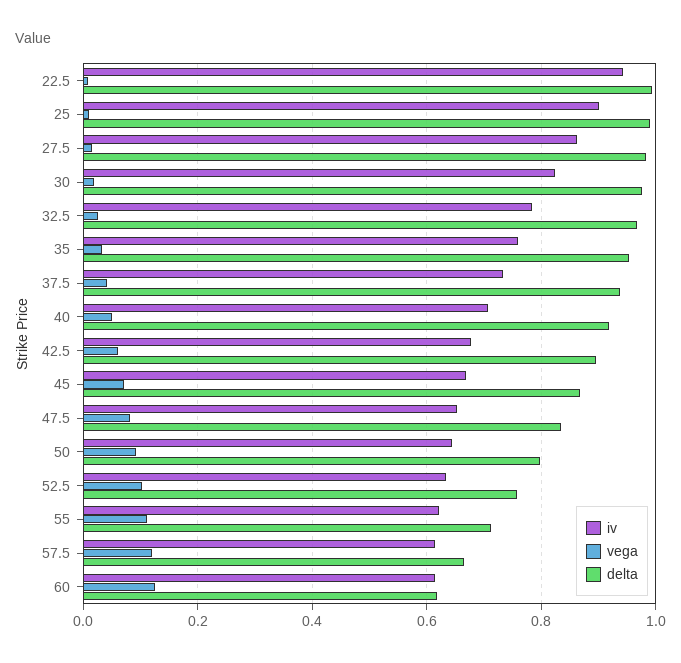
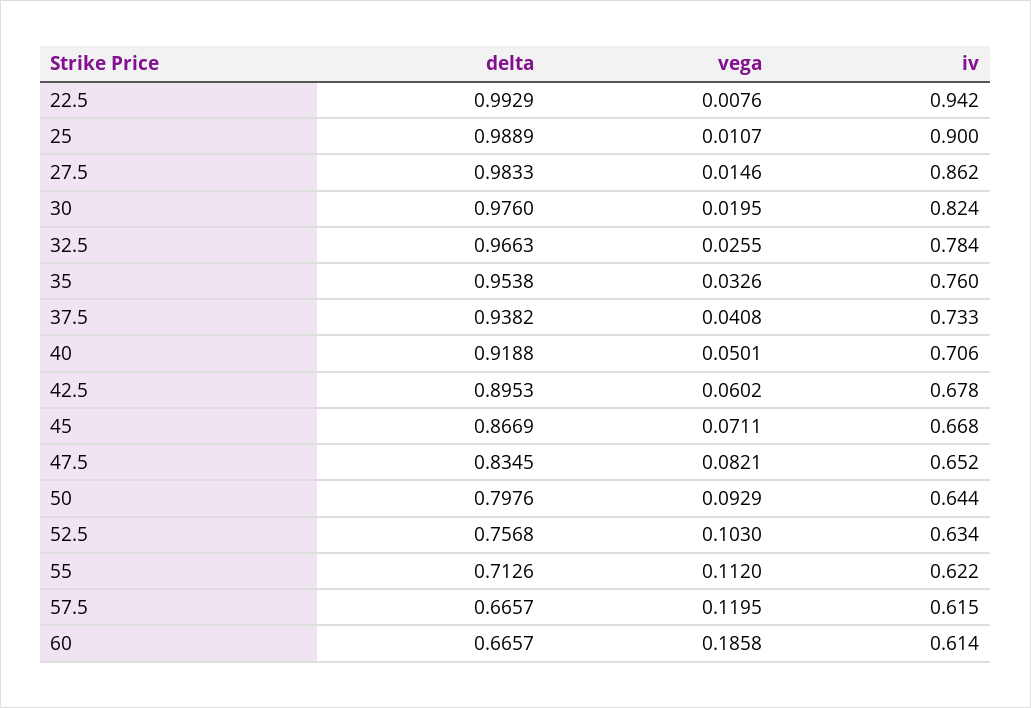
vega, 60: 0.12 -> 0.1858
delta, 60: 0.62 -> 0.6657

